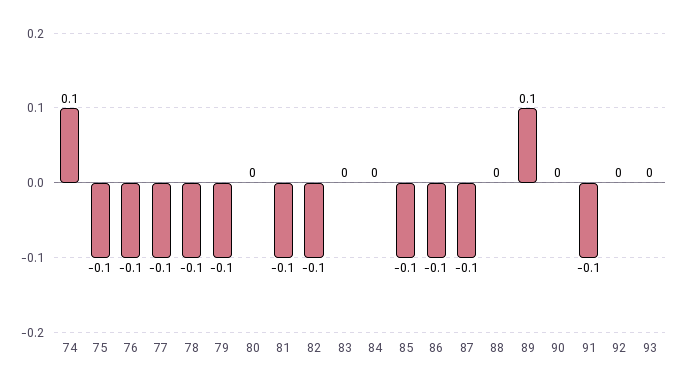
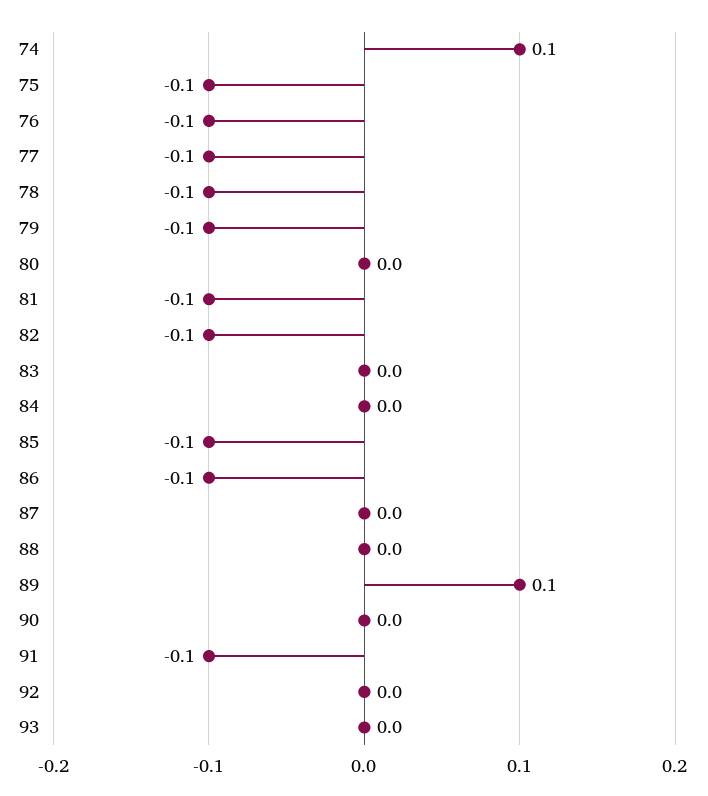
87: -0.1 -> 0

